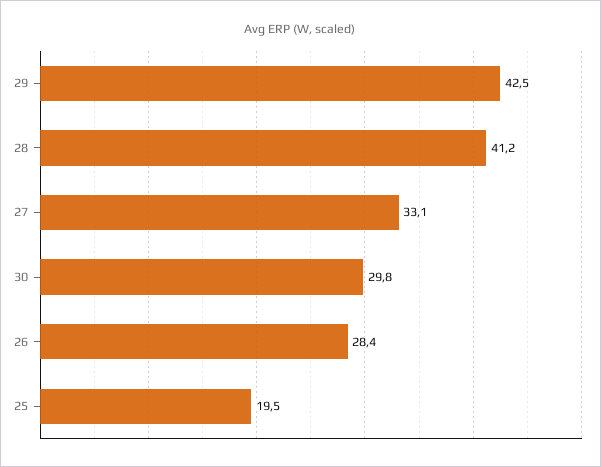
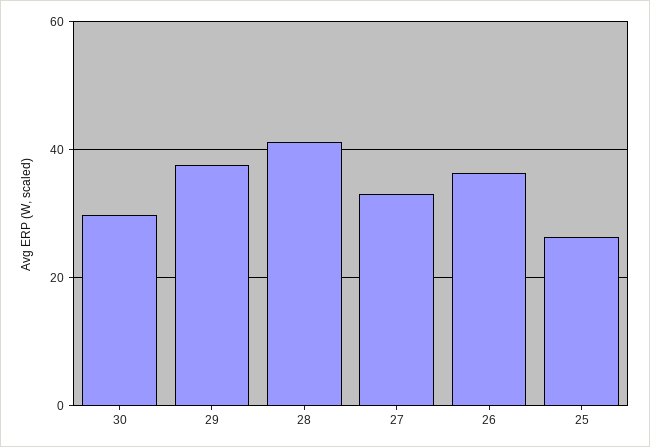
29: 42.5 -> 38
26: 28.4 -> 36
25: 19.5 -> 26

